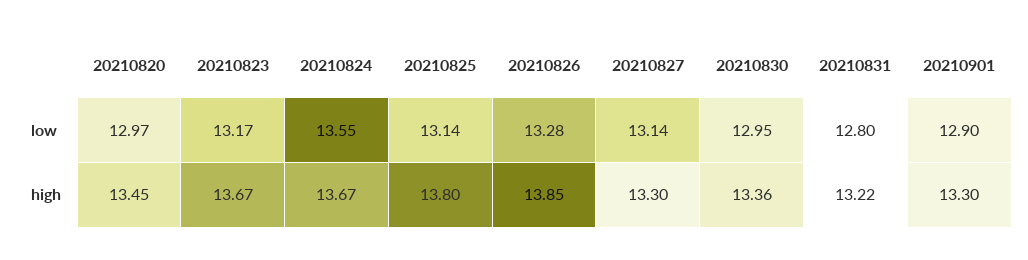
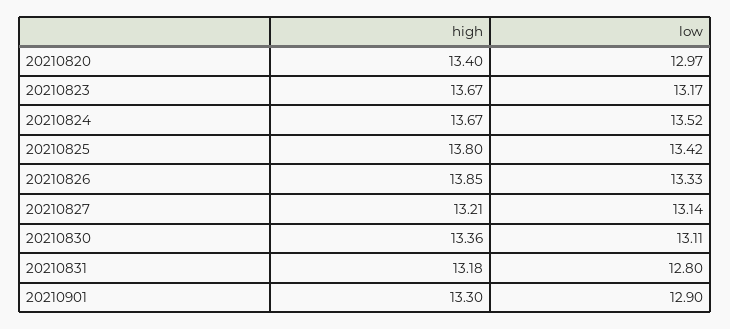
20210824, low: 13.55 -> 13.52
20210825, low: 13.14 -> 13.42
20210826, low: 13.28 -> 13.33
20210830, low: 12.95 -> 13.11
20210820, high: 13.45 -> 13.4
20210827, high: 13.3 -> 13.21
20210831, high: 13.22 -> 13.18

